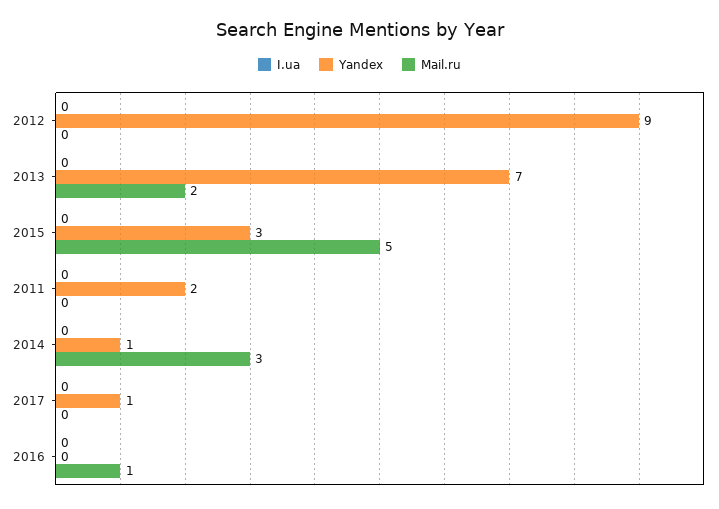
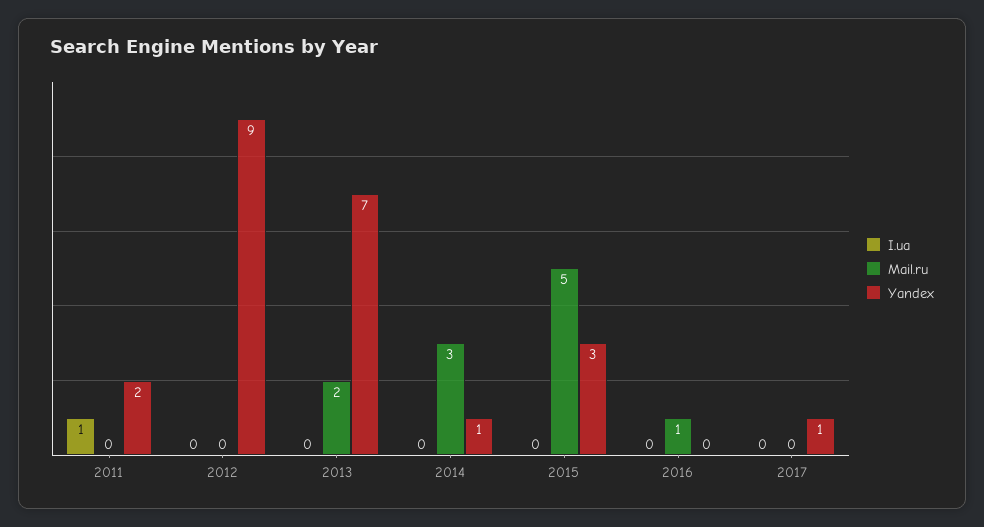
I.ua, 2011: 0 -> 1

